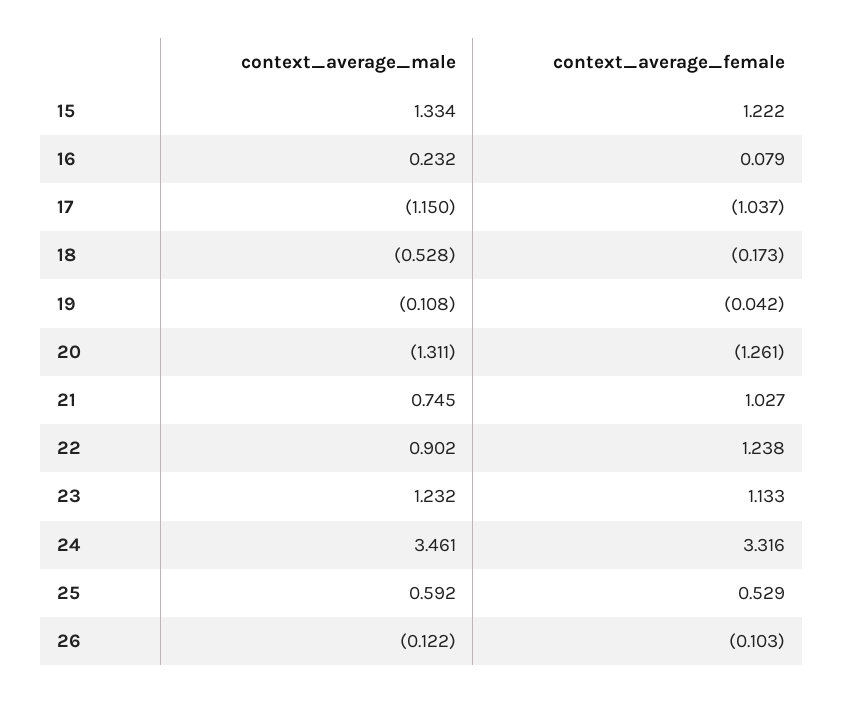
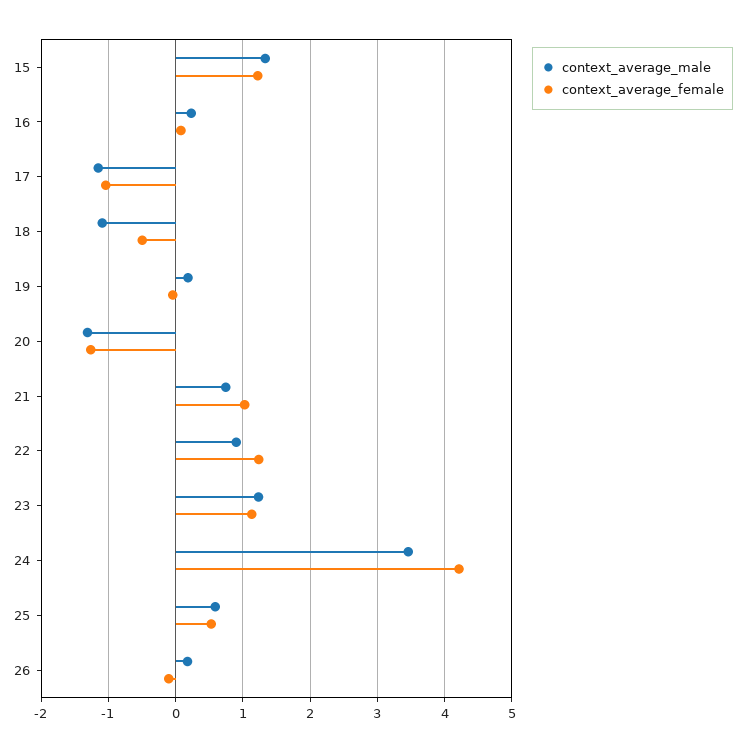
context_average_male, 18: -0.528 -> -1.1
context_average_female, 18: -0.173 -> -0.5
context_average_male, 19: -0.108 -> 0.2
context_average_female, 24: 3.316 -> 4.2
context_average_male, 26: -0.122 -> 0.2

